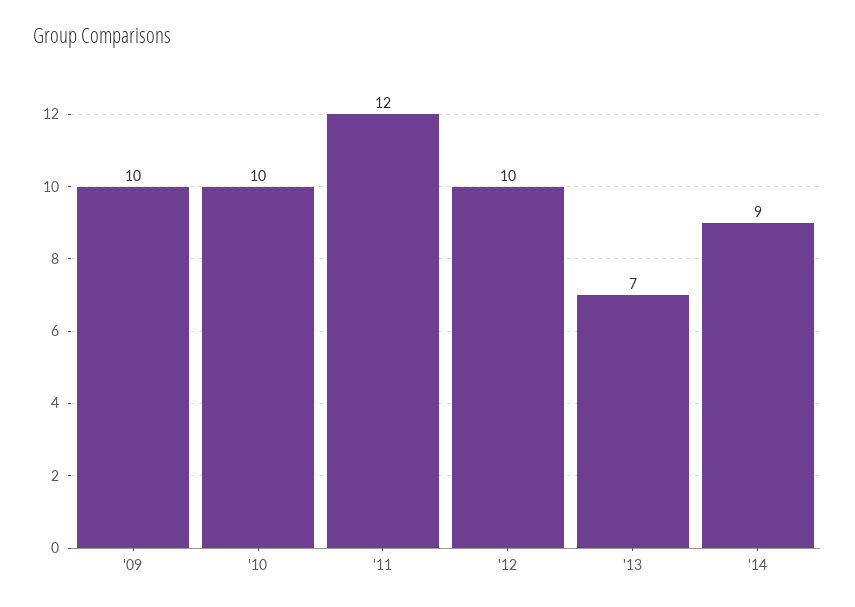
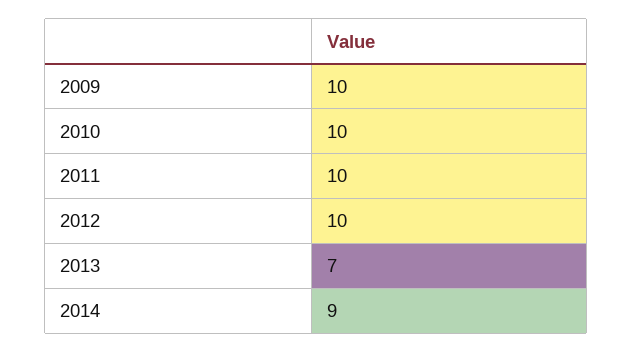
'11: 12 -> 10

